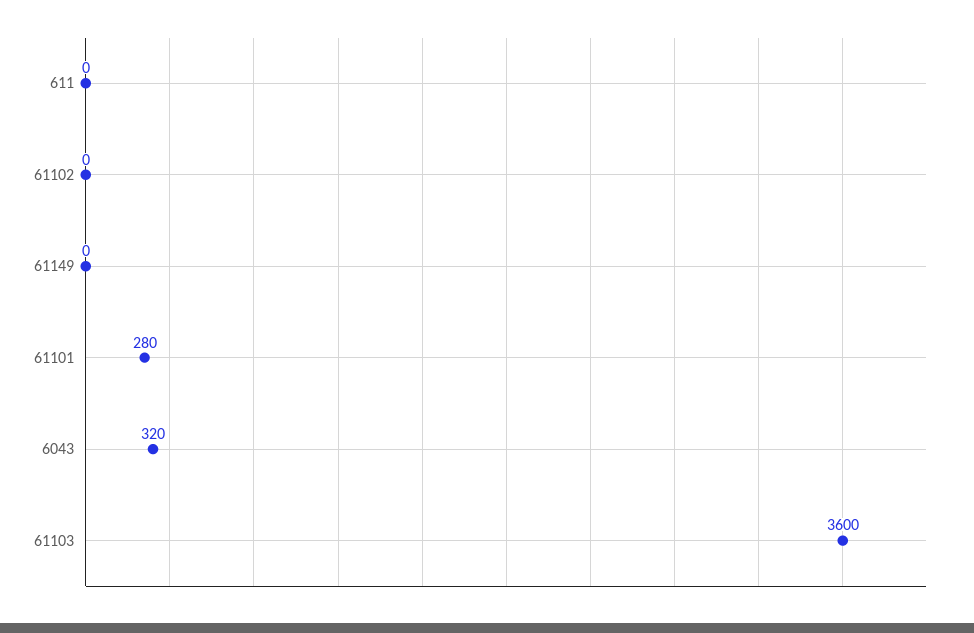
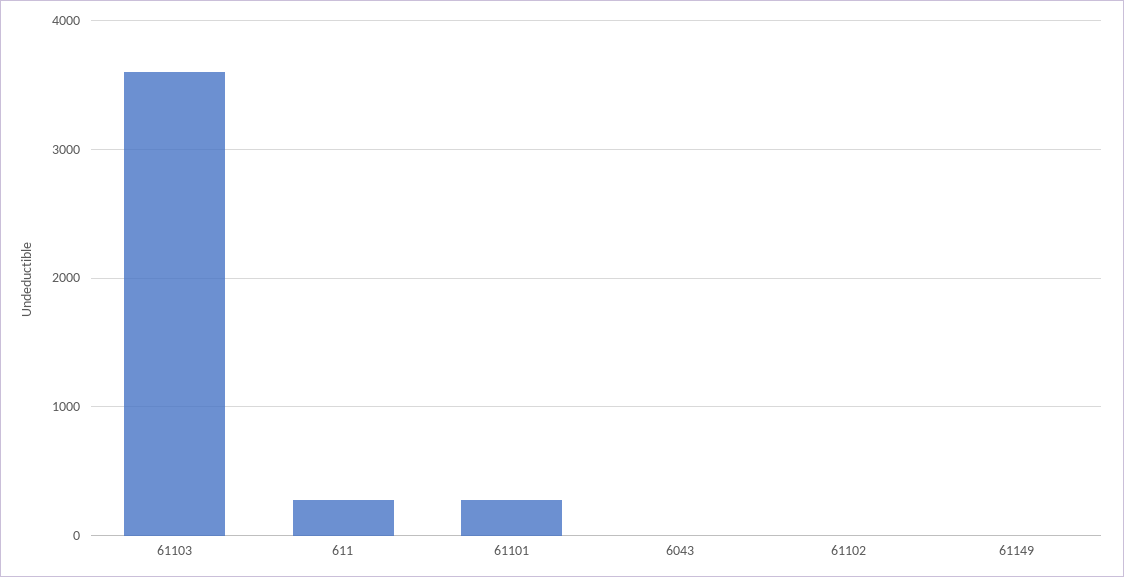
611: 0 -> 300
6043: 320 -> 0

